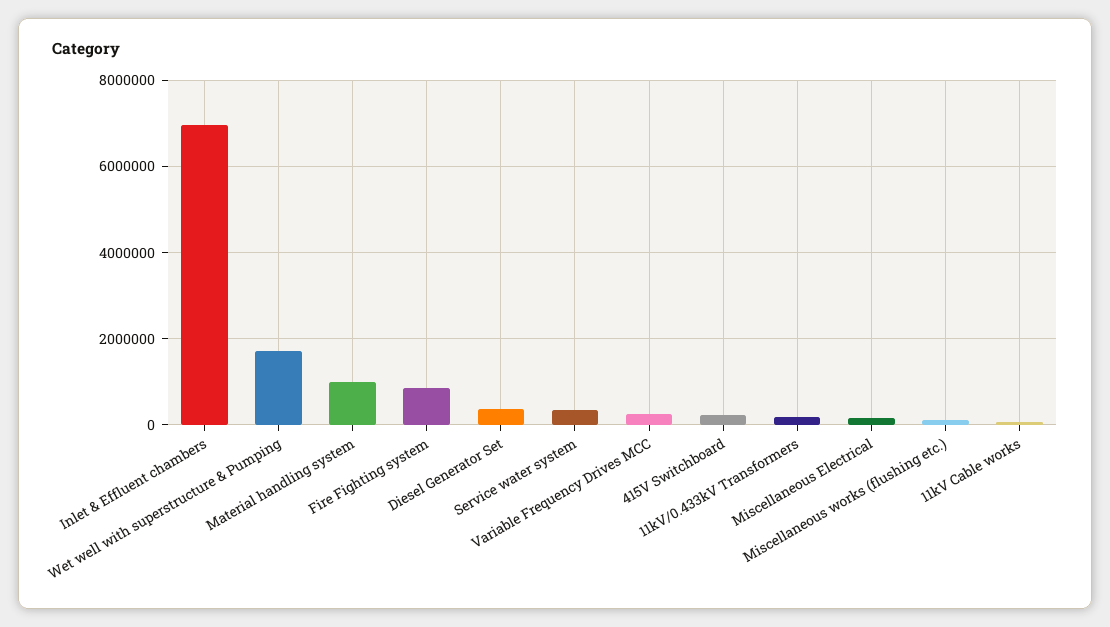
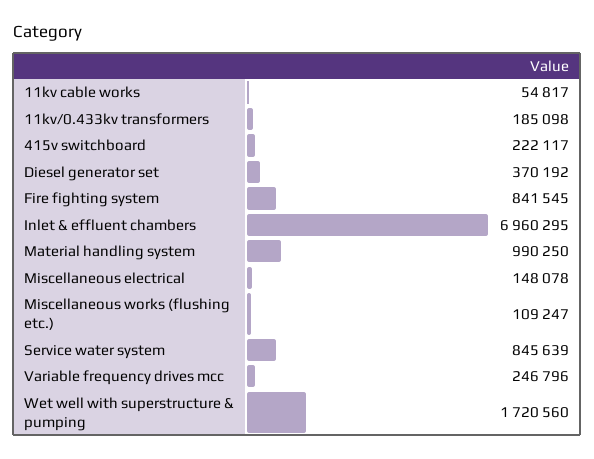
Service water system: 400000 -> 845639

